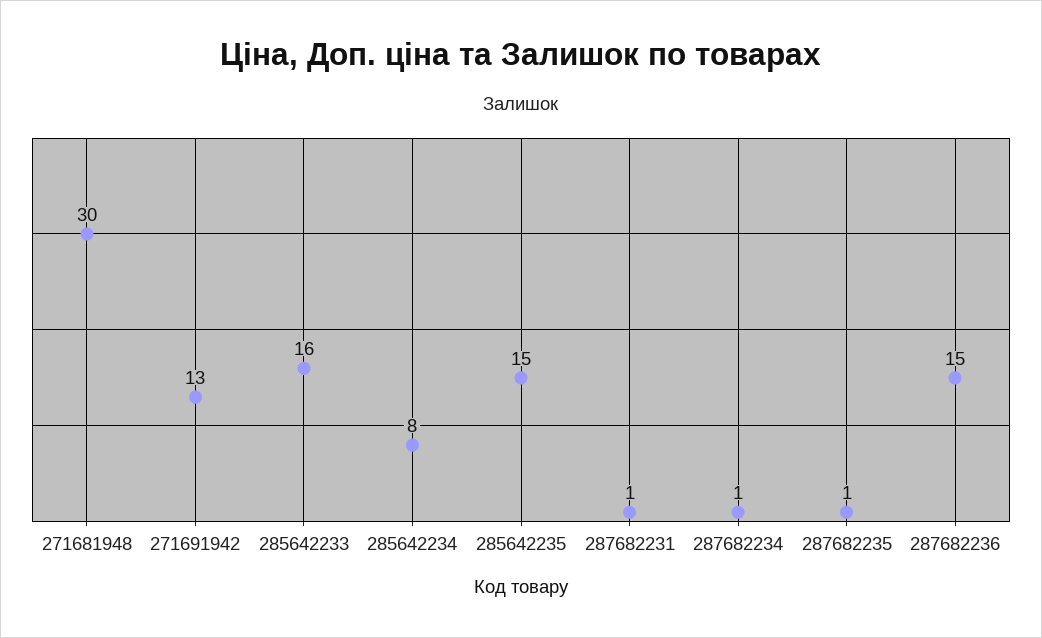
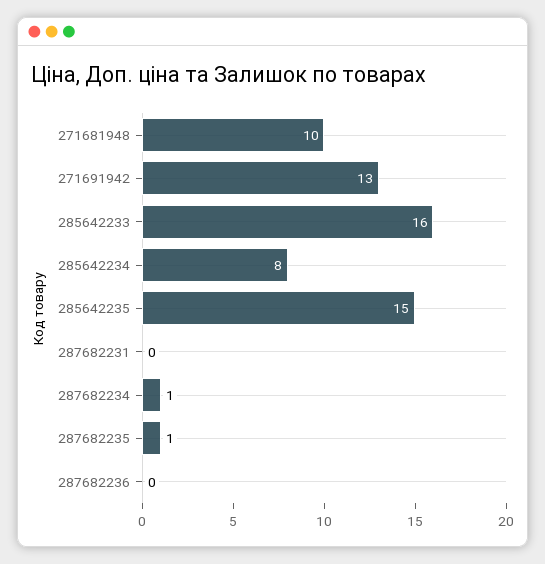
271681948: 30 -> 10
287682231: 1 -> 0
287682236: 15 -> 0

